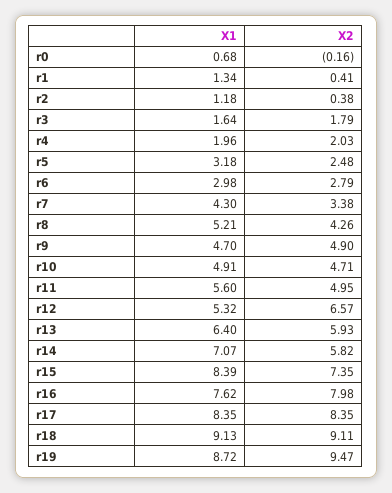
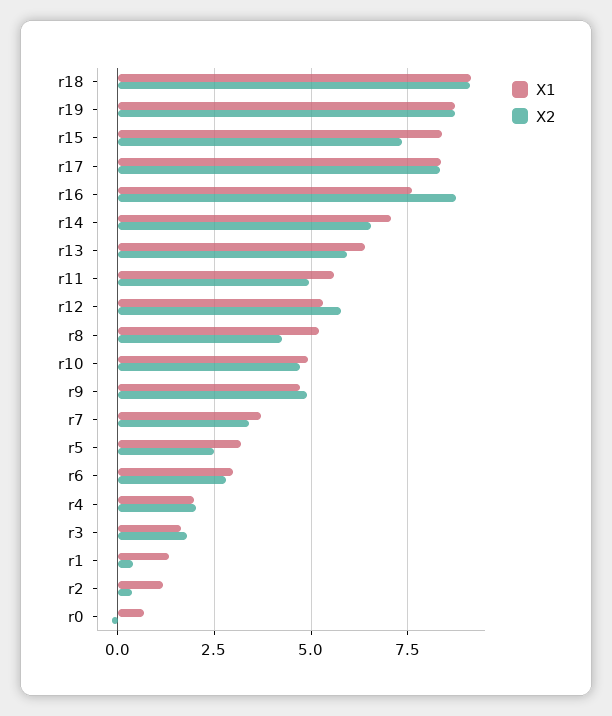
X1, r7: 4.3 -> 3.75
X2, r12: 6.57 -> 5.75
X2, r14: 5.82 -> 6.5
X2, r16: 7.98 -> 8.75
X2, r19: 9.47 -> 8.75

